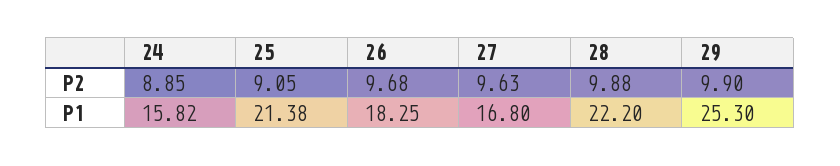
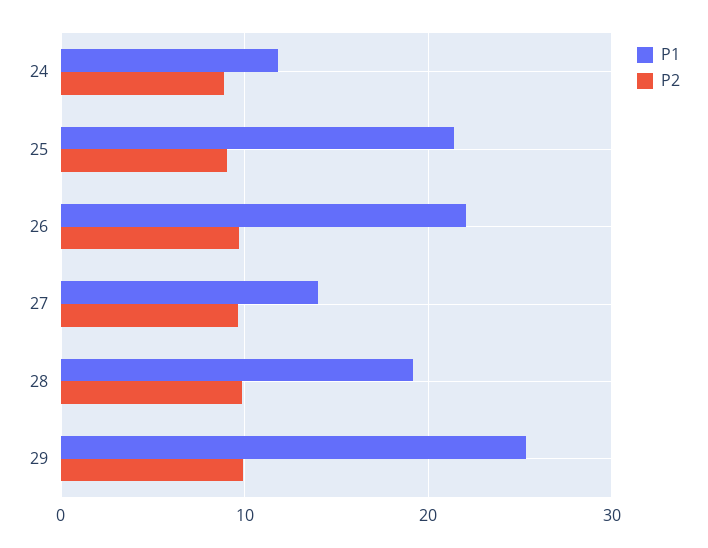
P1, 24: 15.82 -> 12
P1, 26: 18.25 -> 22
P1, 27: 16.8 -> 14
P1, 28: 22.2 -> 19

